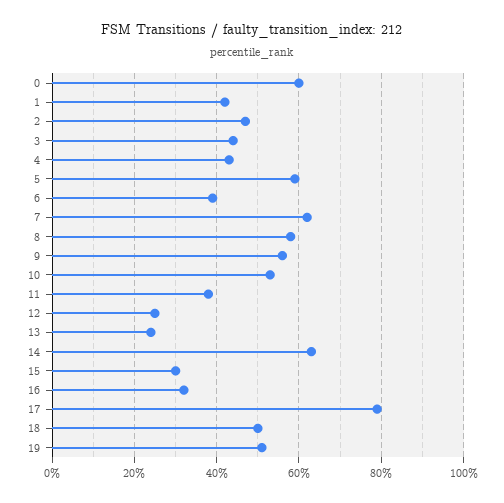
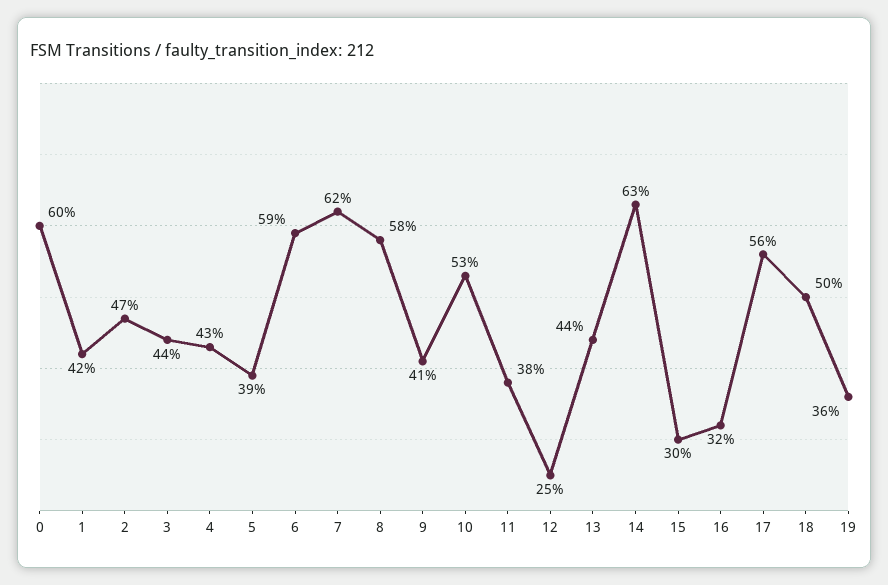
5: 60 -> 39
6: 40 -> 59
9: 55 -> 41
13: 25 -> 44
17: 80 -> 56
19: 50 -> 36

